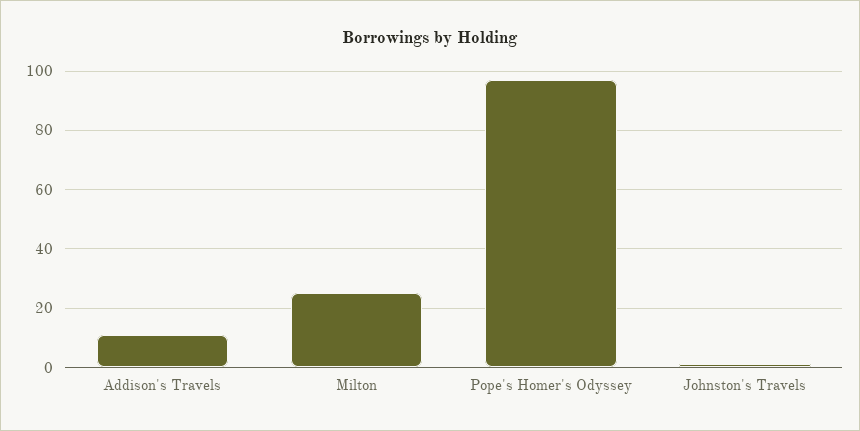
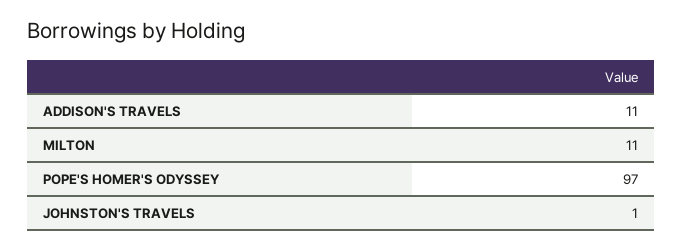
Milton: 25 -> 11

